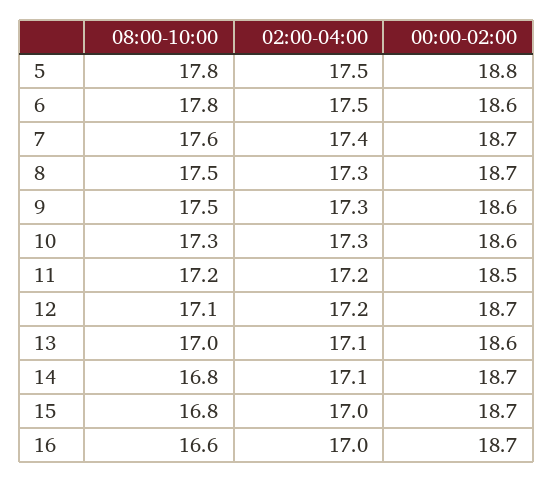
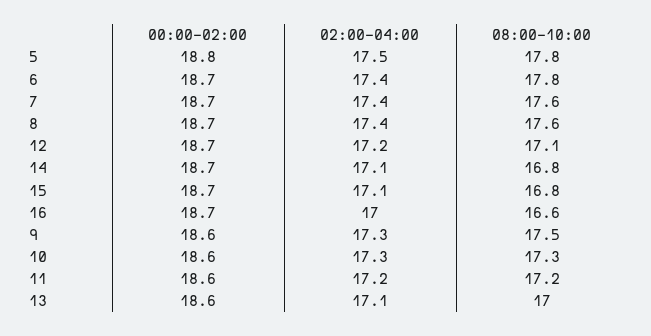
02:00-04:00, 6: 17.5 -> 17.4
00:00-02:00, 6: 18.6 -> 18.7
08:00-10:00, 8: 17.5 -> 17.6
02:00-04:00, 8: 17.3 -> 17.4
00:00-02:00, 11: 18.5 -> 18.6
02:00-04:00, 15: 17 -> 17.1

